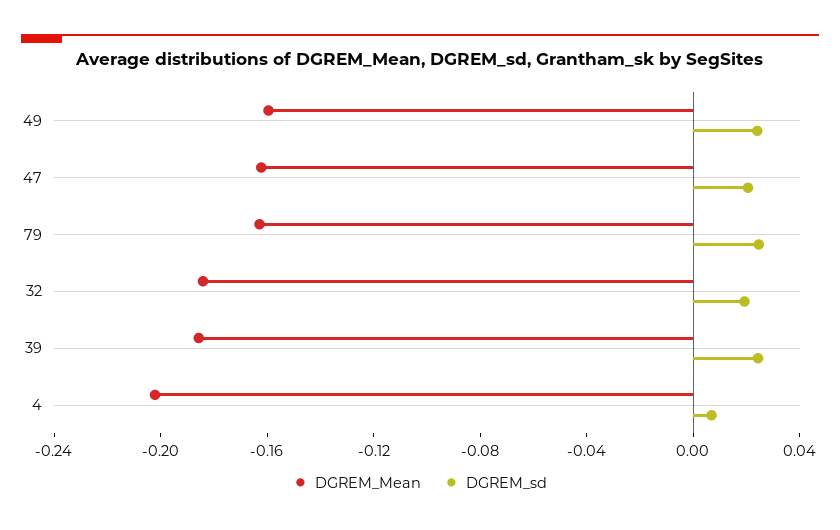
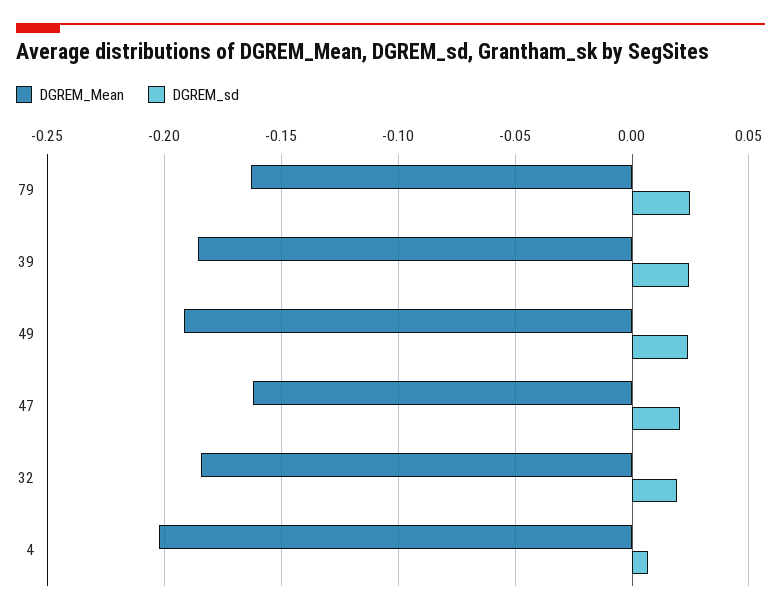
DGREM_Mean, 49: -0.16 -> -0.19

